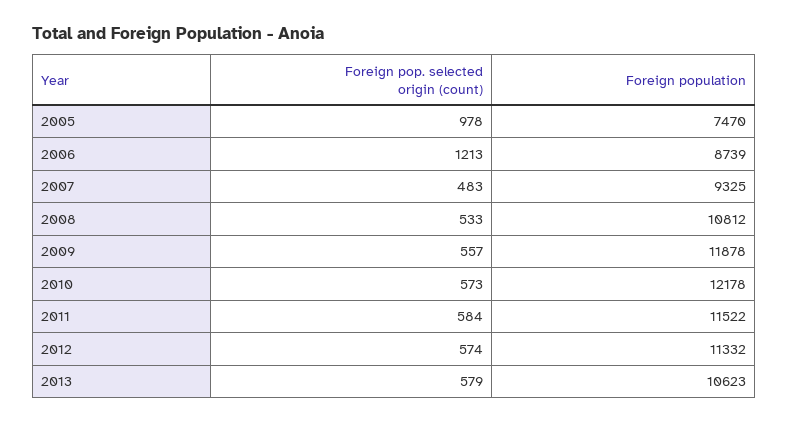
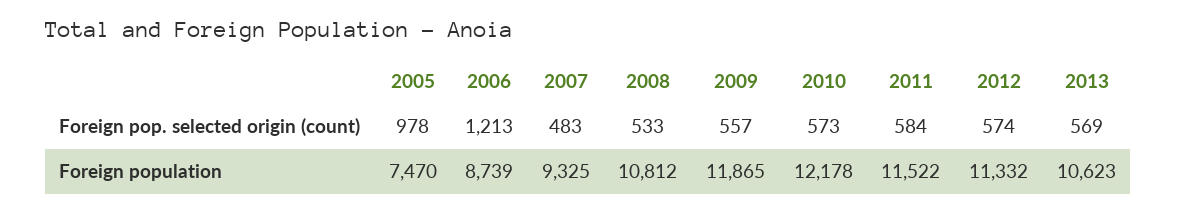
Foreign population, 2009: 11878 -> 11865
Foreign pop. selected origin (count), 2013: 579 -> 569

